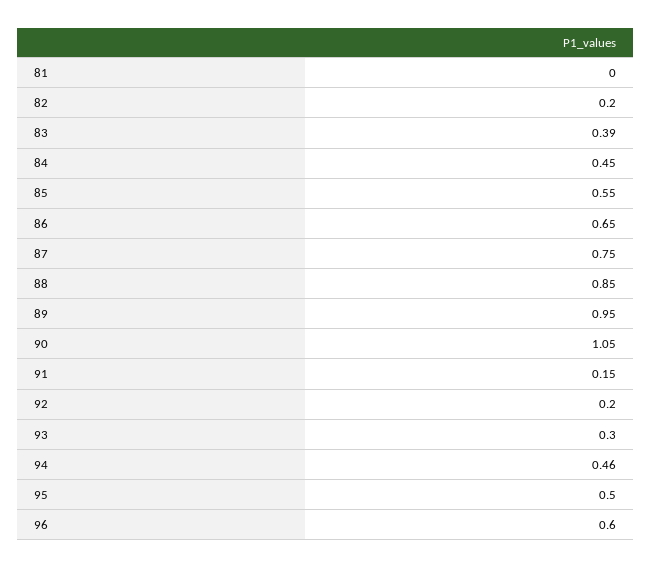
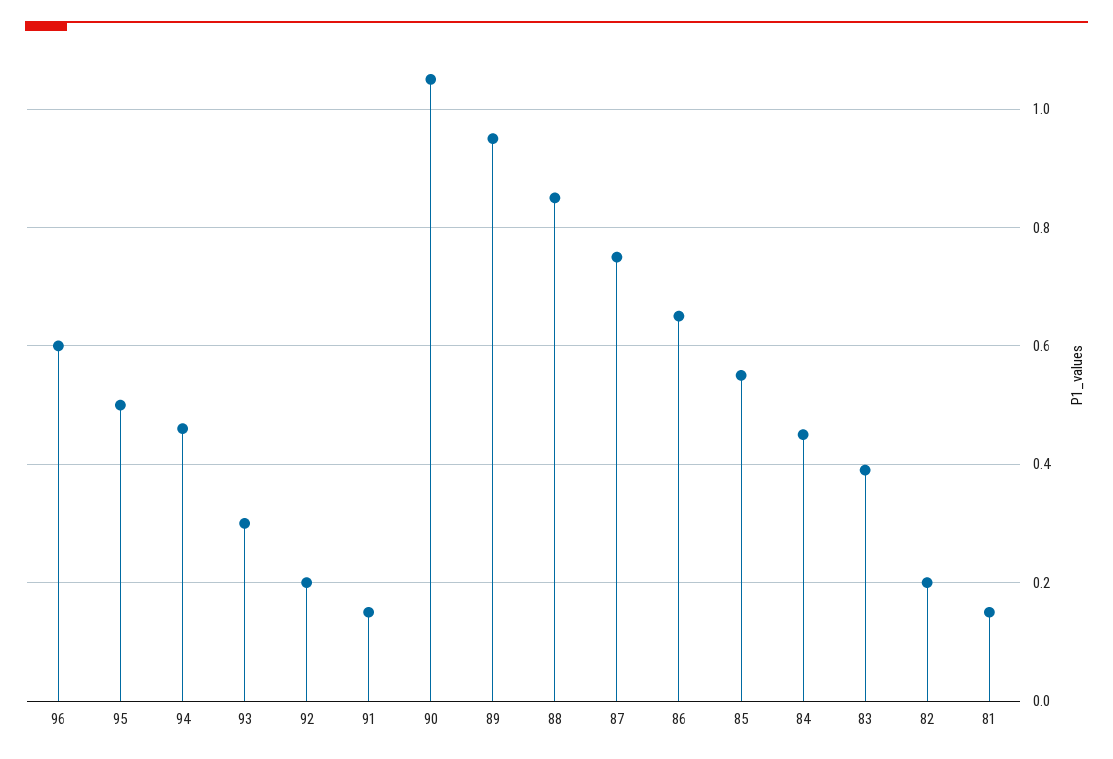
81: 0 -> 0.15

